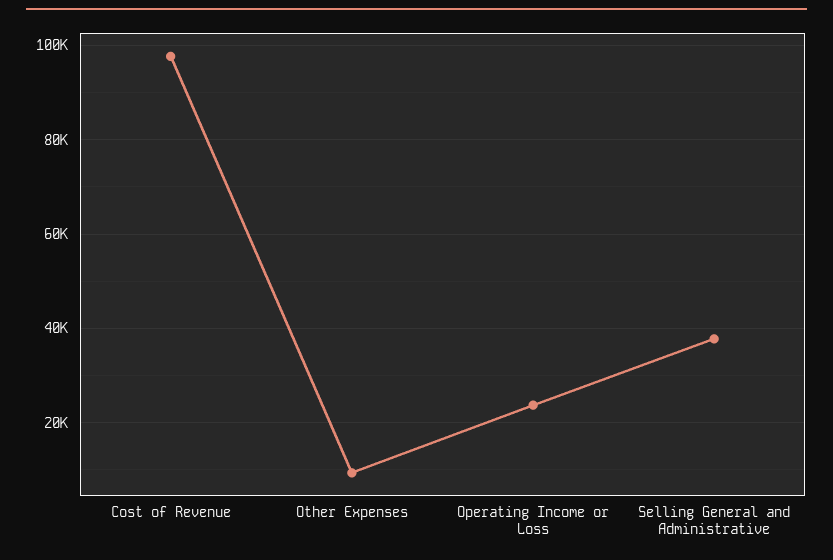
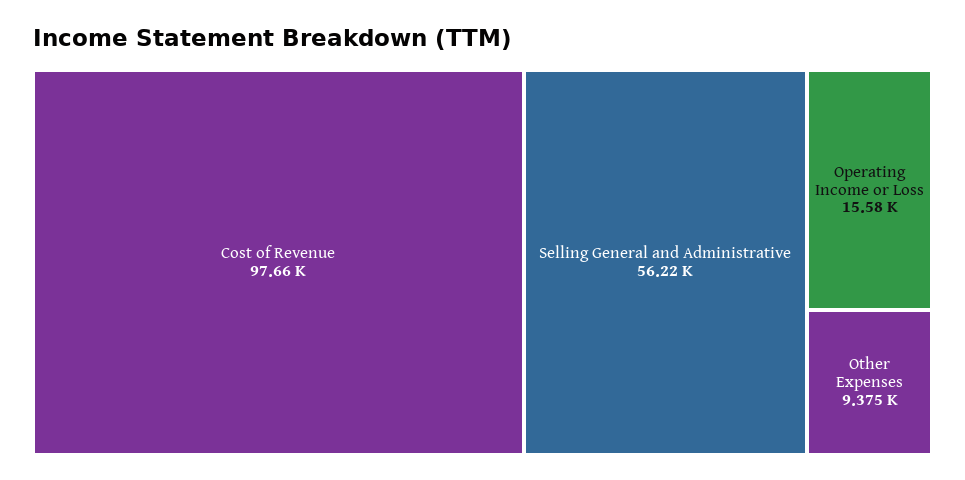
Operating Income or Loss: 24000 -> 15580
Selling General and Administrative: 38000 -> 56220

